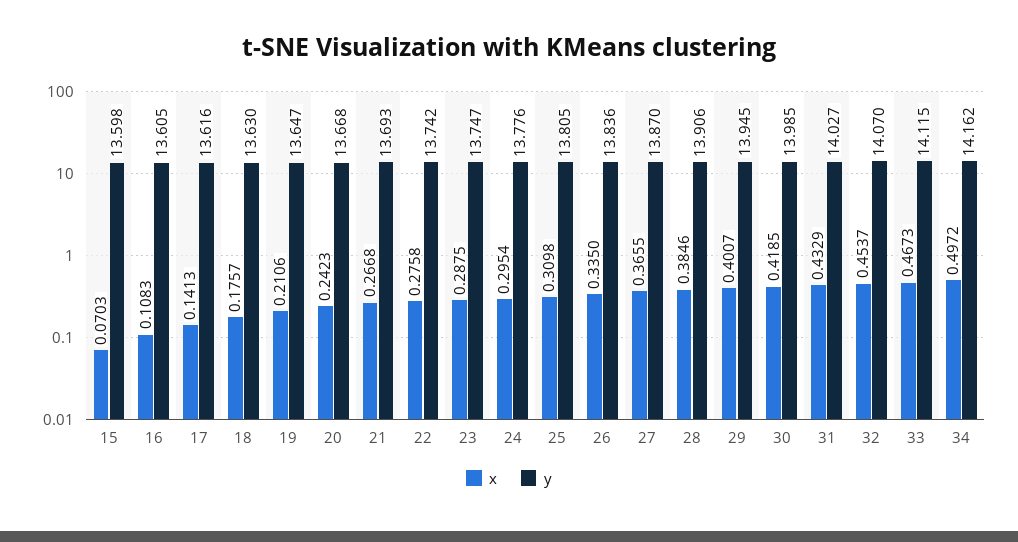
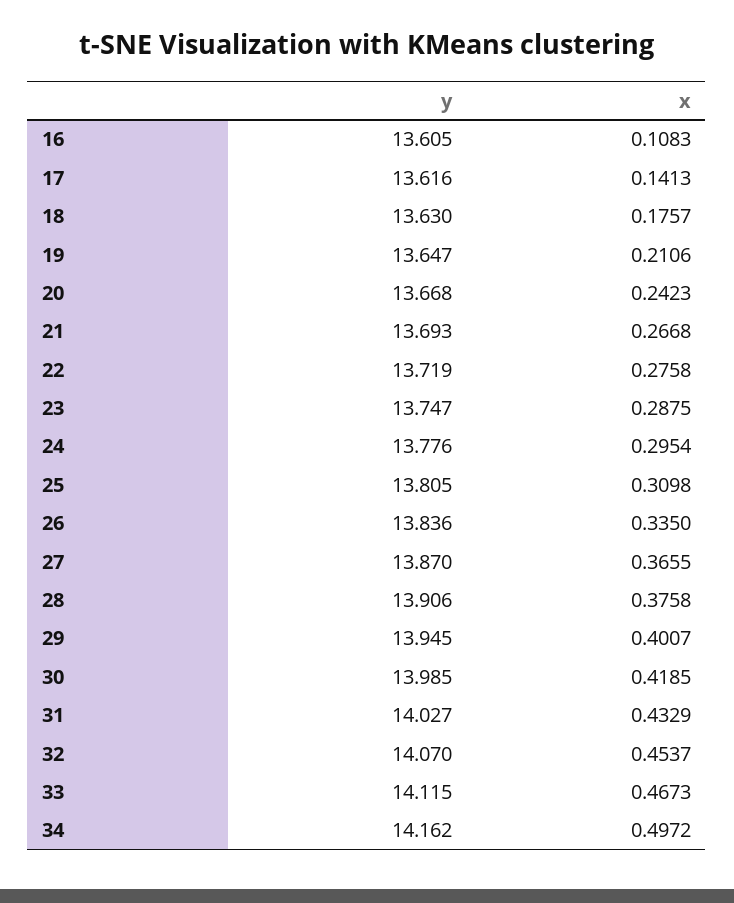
x, 15: 0.0703 -> none
y, 15: 13.598 -> none
y, 22: 13.742 -> 13.719
x, 28: 0.3846 -> 0.3758

